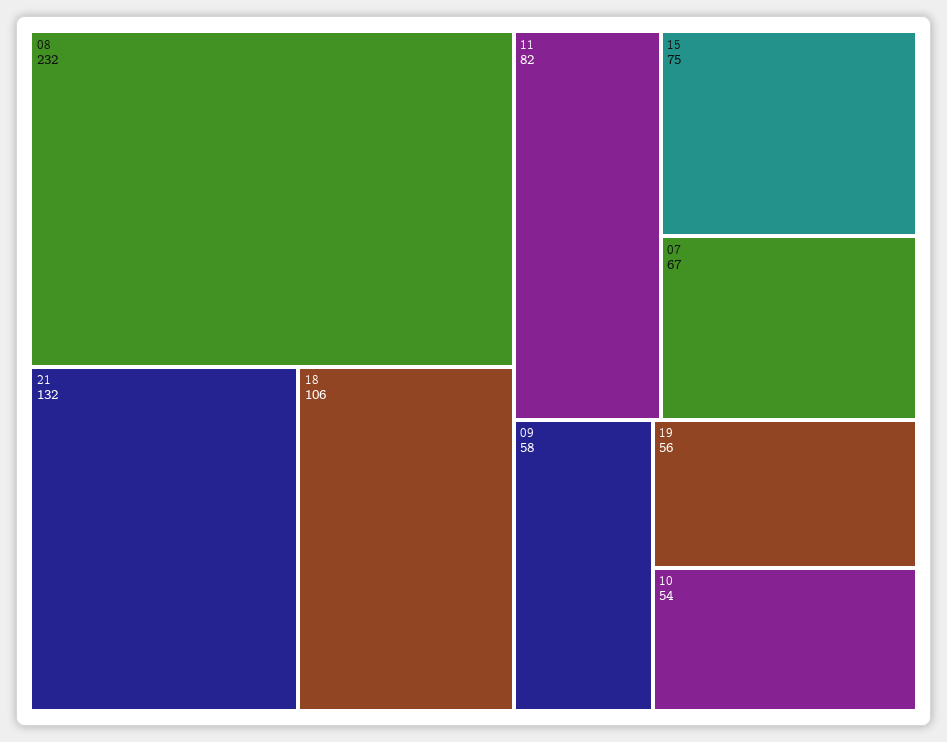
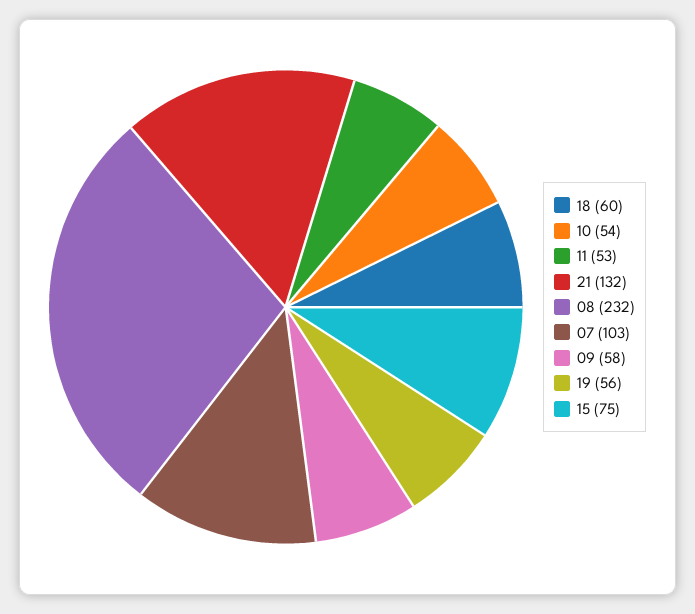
18: 106 -> 60
11: 82 -> 53
07: 67 -> 103

